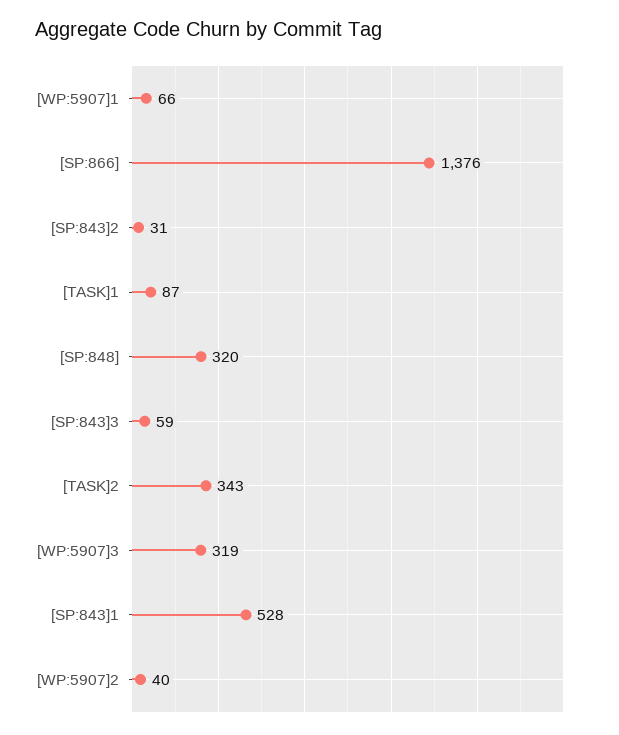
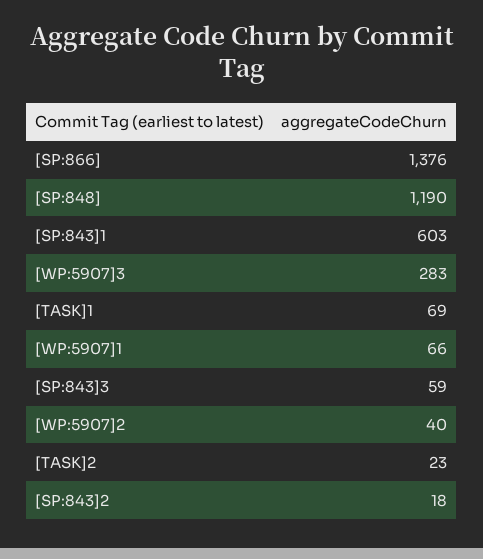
[SP:843]2: 31 -> 18
[TASK]1: 87 -> 69
[SP:848]: 320 -> 1190
[TASK]2: 343 -> 23
[WP:5907]3: 319 -> 283
[SP:843]1: 528 -> 603

